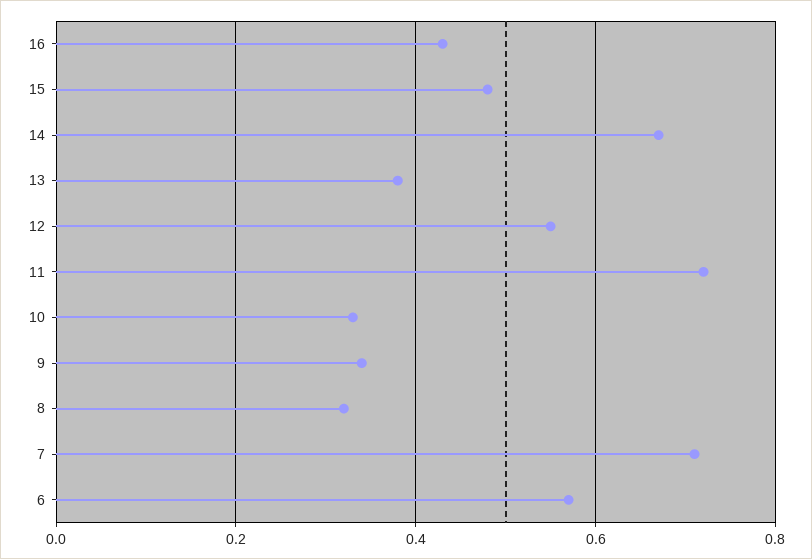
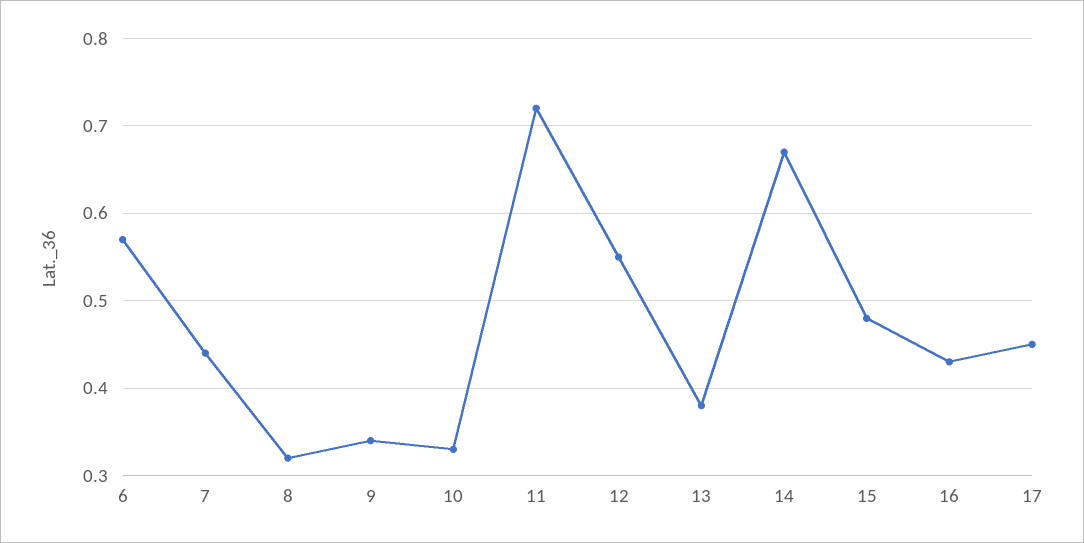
7: 0.7 -> 0.44
17: none -> 0.45

